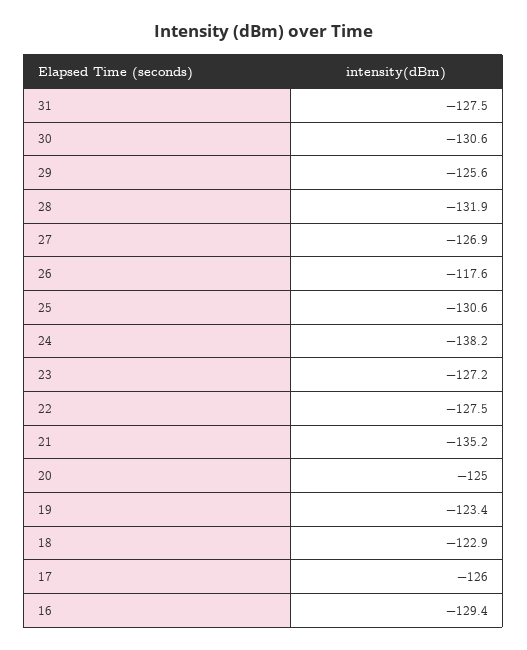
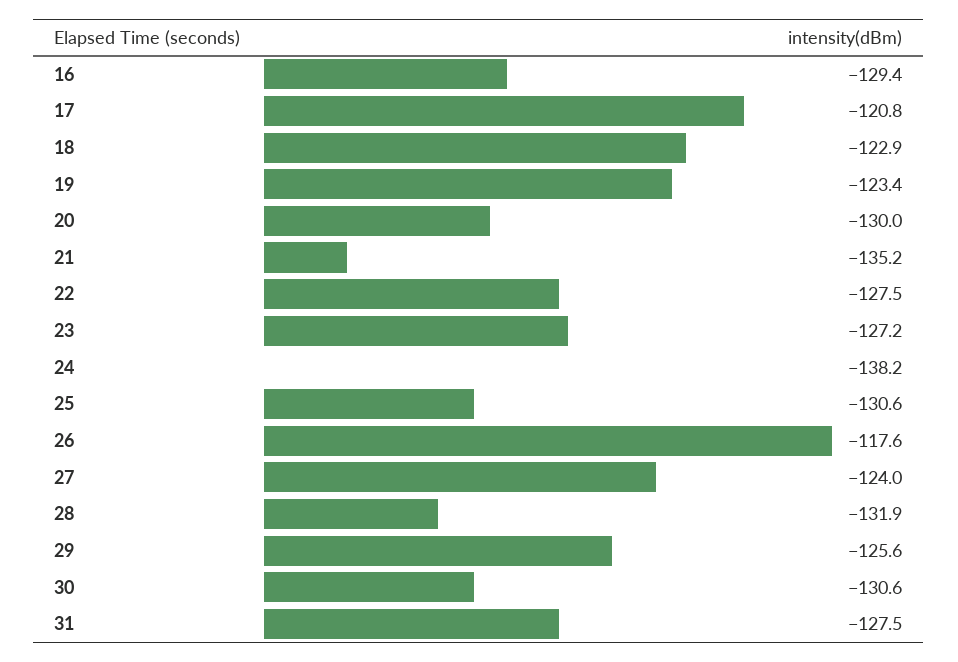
27: -126.9 -> -124
20: -125 -> -130
17: -126 -> -120.8

